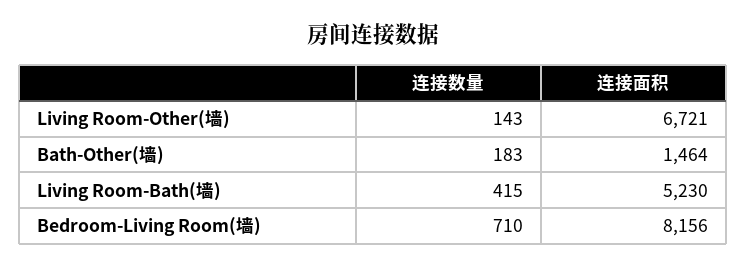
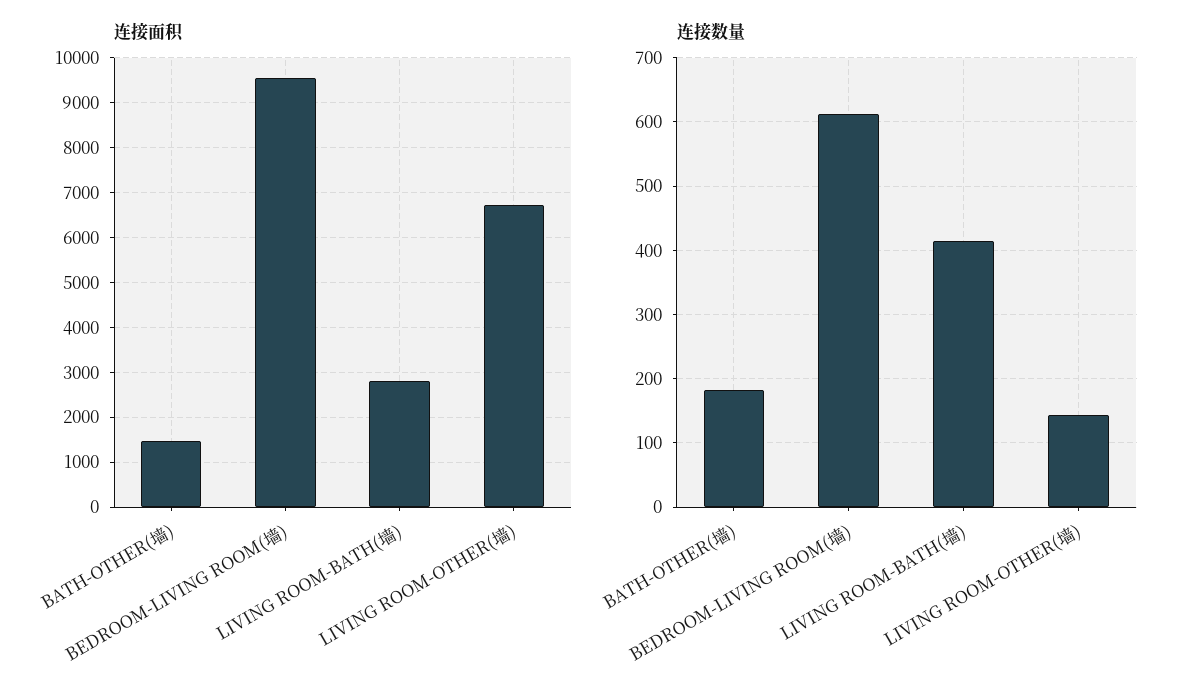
连接面积, Living Room-Bath(墙): 5230 -> 2800
连接数量, Bedroom-Living Room(墙): 710 -> 610
连接面积, Bedroom-Living Room(墙): 8156 -> 9600

